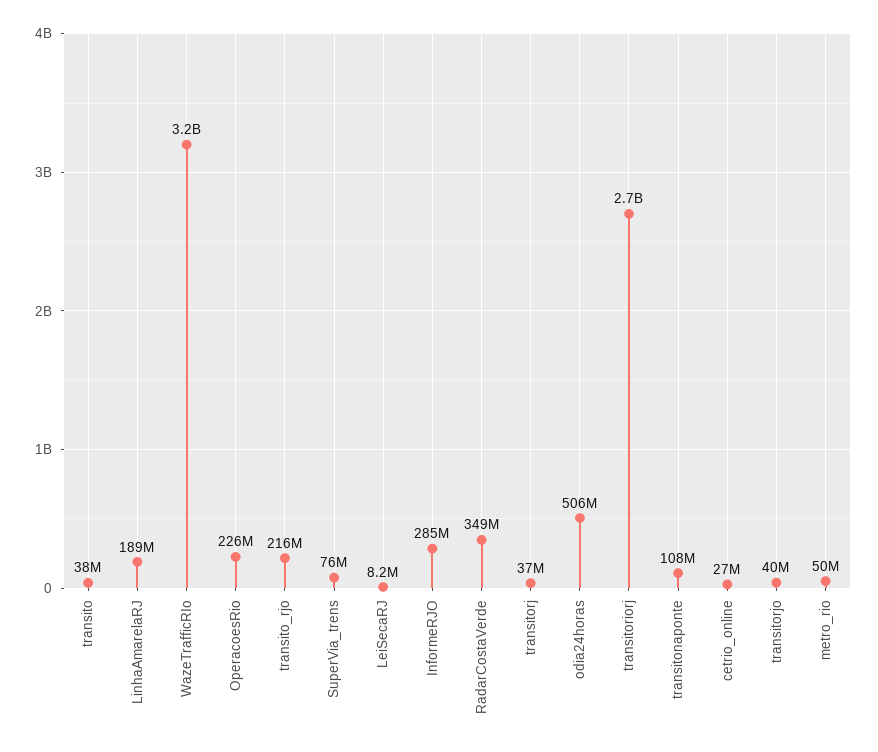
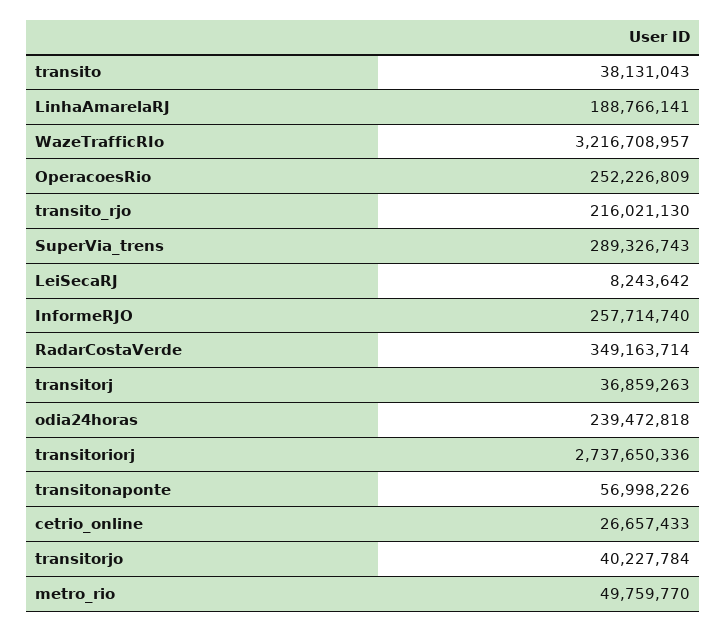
OperacoesRio: 226000000 -> 252226809
SuperVia_trens: 76000000 -> 289326743
InformeRJO: 285000000 -> 257714740
odia24horas: 506000000 -> 239472818
transitonaponte: 108000000 -> 56998226

